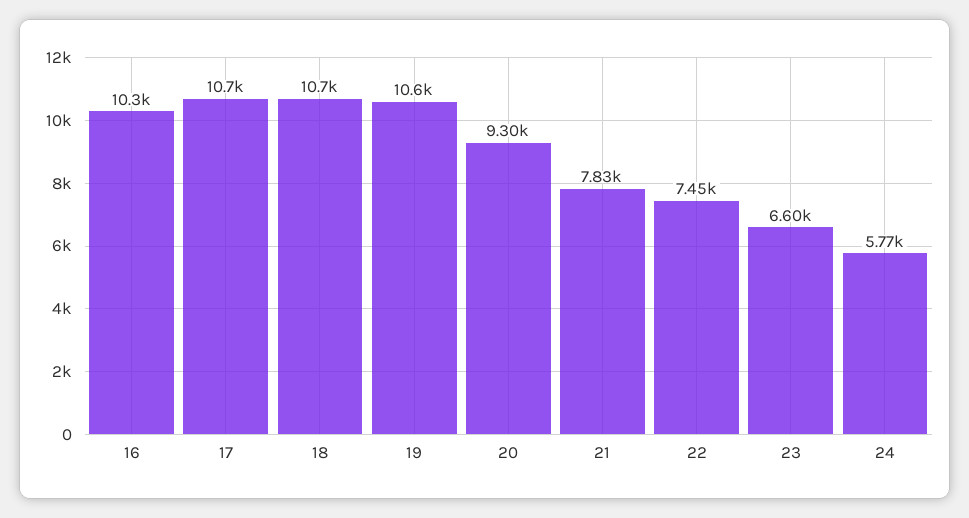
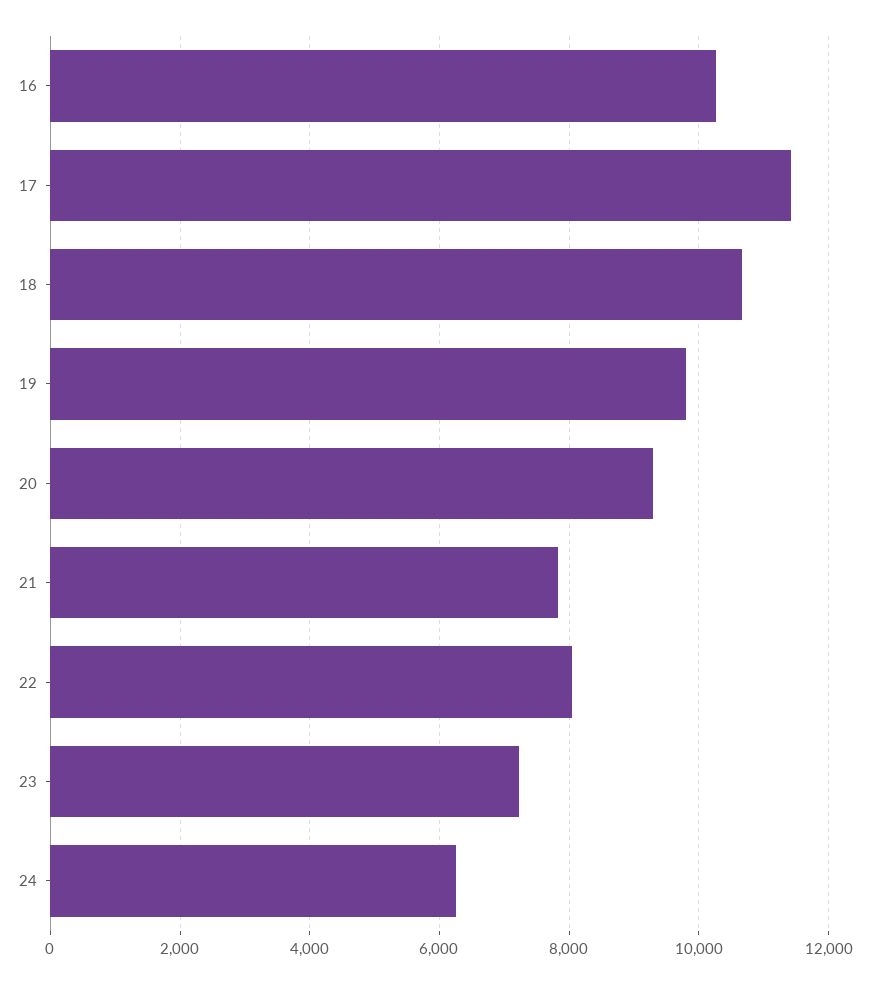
17: 10700 -> 11400
19: 10600 -> 9800
22: 7450 -> 8000
23: 6600 -> 7200
24: 5770 -> 6200

